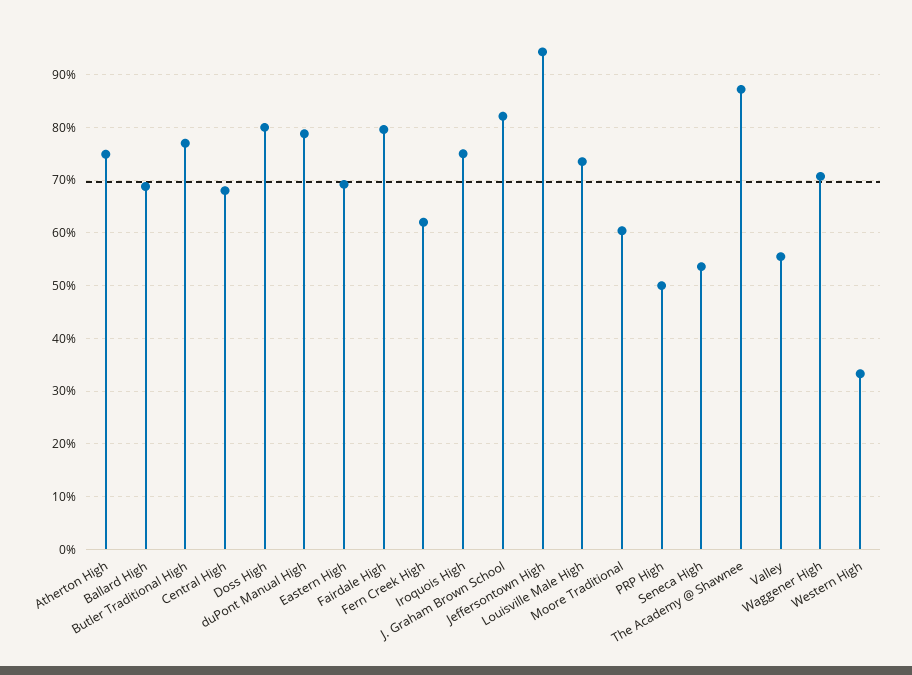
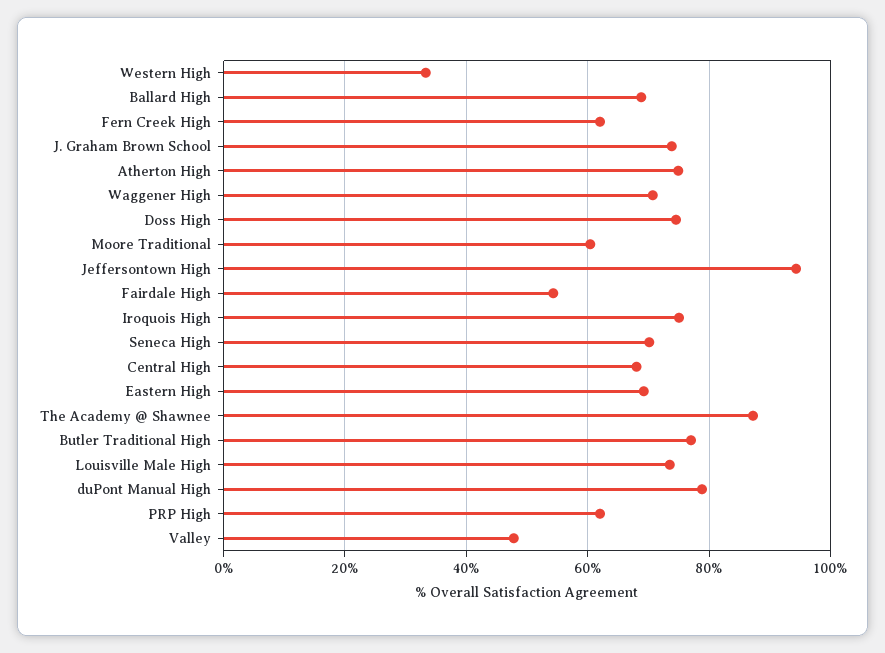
Doss High: 80 -> 74
Fairdale High: 80 -> 54
J. Graham Brown School: 82 -> 74
PRP High: 50 -> 62
Seneca High: 54 -> 70
Valley: 56 -> 48

